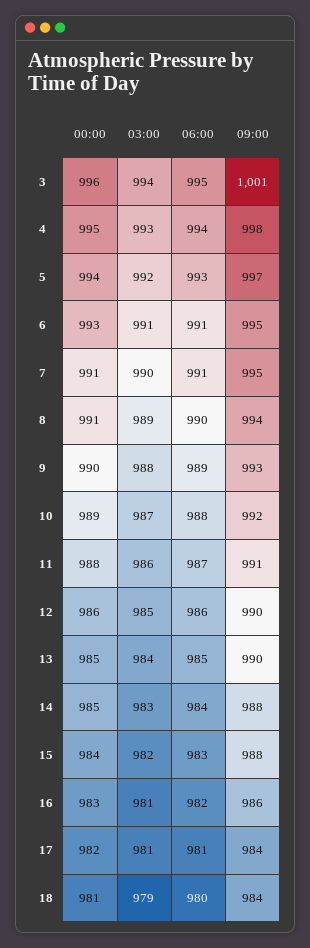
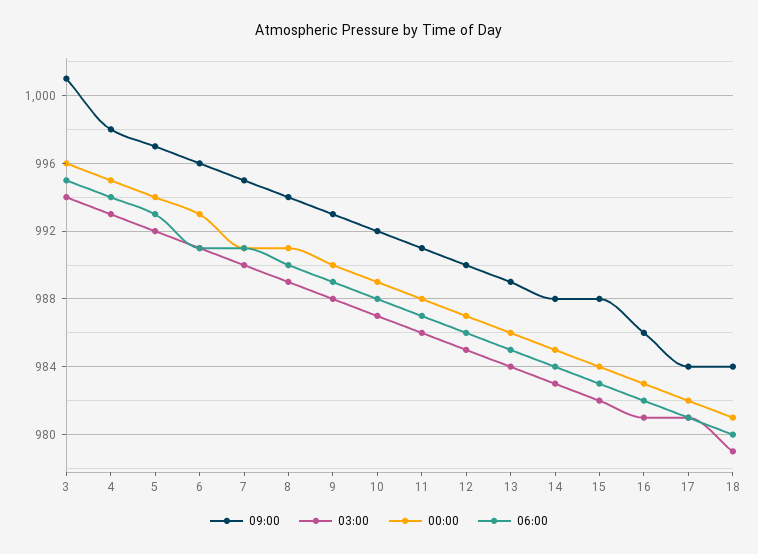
09:00, 6: 995 -> 996
00:00, 12: 986 -> 987
00:00, 13: 985 -> 986
09:00, 13: 990 -> 989

